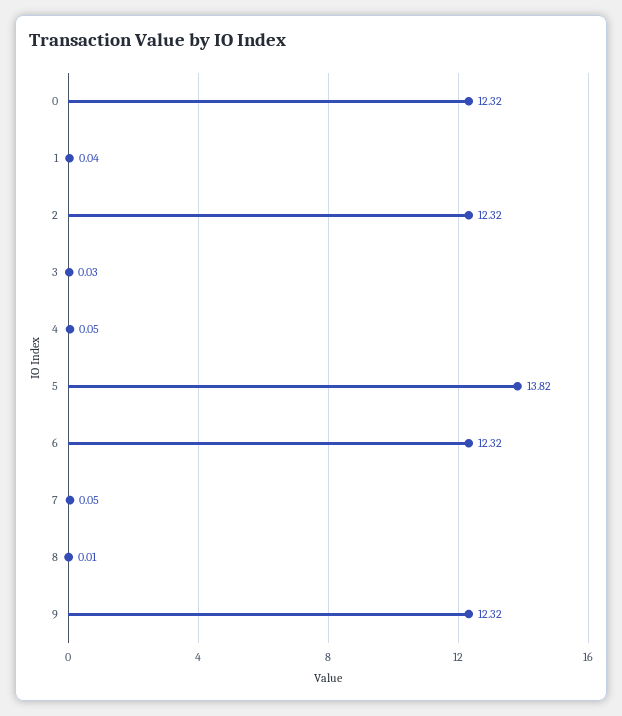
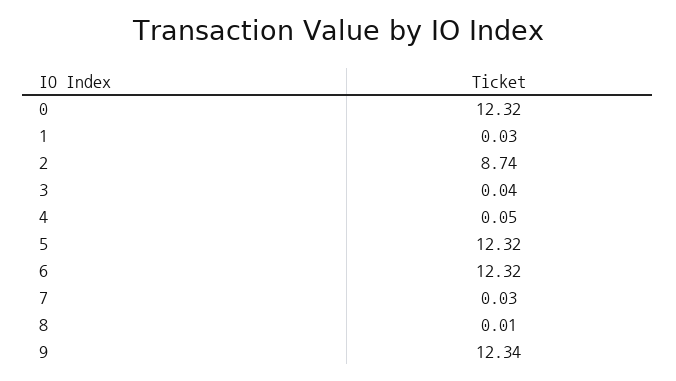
1: 0.04 -> 0.03
2: 12.32 -> 8.74
3: 0.03 -> 0.04
5: 13.82 -> 12.32
7: 0.05 -> 0.03
9: 12.32 -> 12.34

